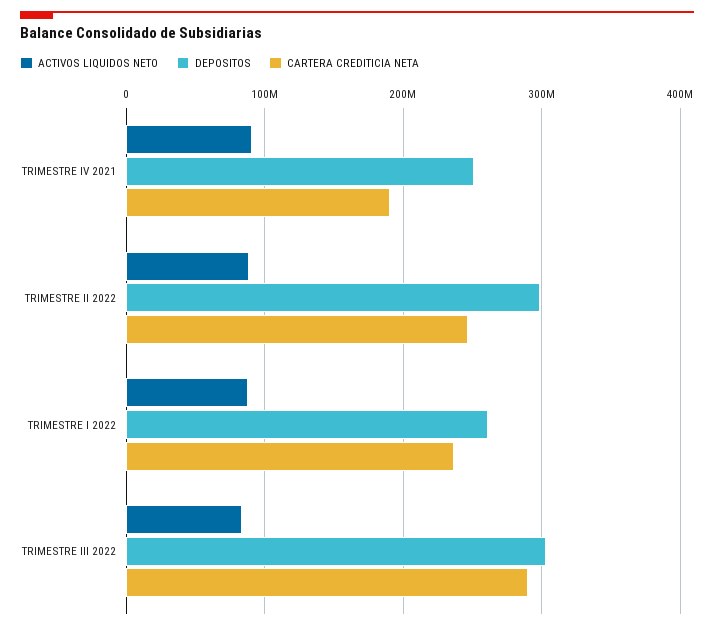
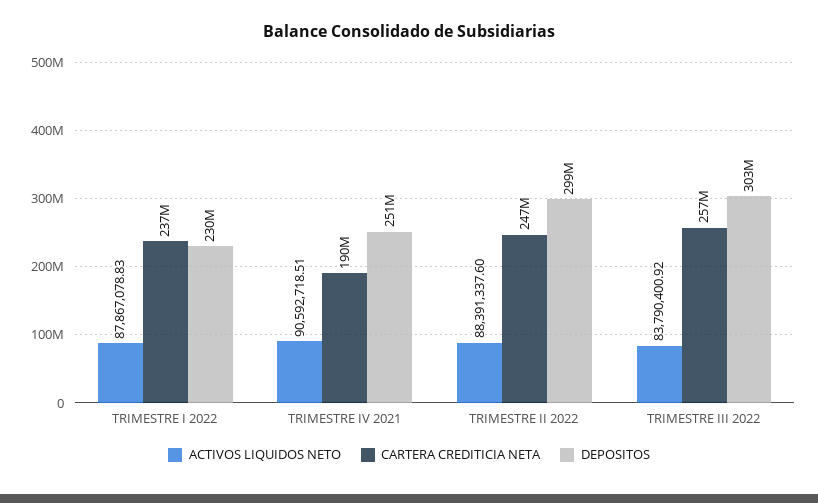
DEPOSITOS, TRIMESTRE I 2022: 260000000 -> 230000000
CARTERA CREDITICIA NETA, TRIMESTRE III 2022: 290000000 -> 257000000

